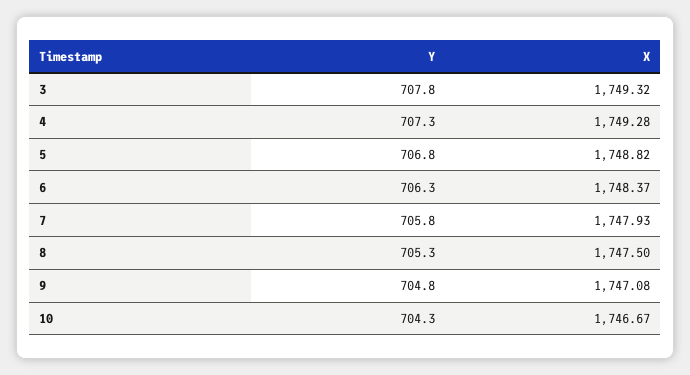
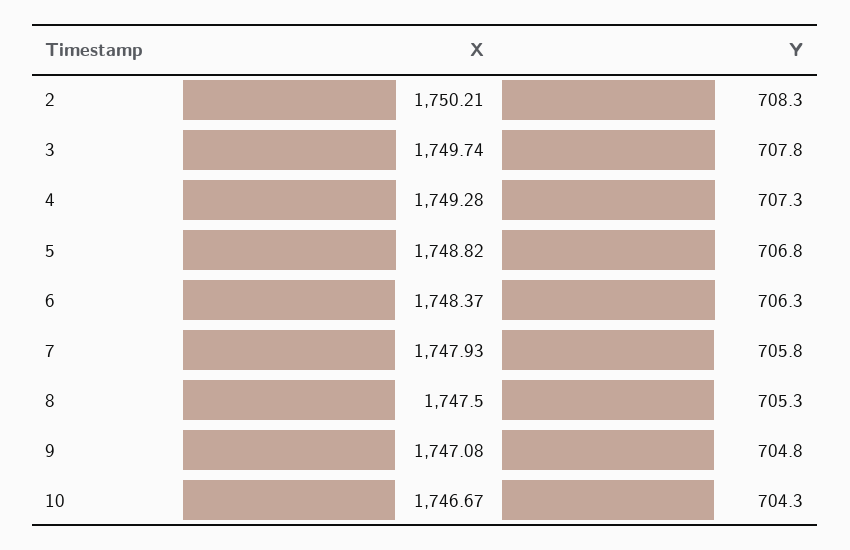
X, 3: 1749.32 -> 1749.74
X, 2: none -> 1750.21
Y, 2: none -> 708.3

